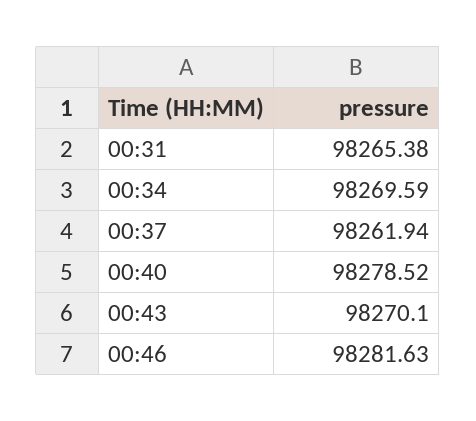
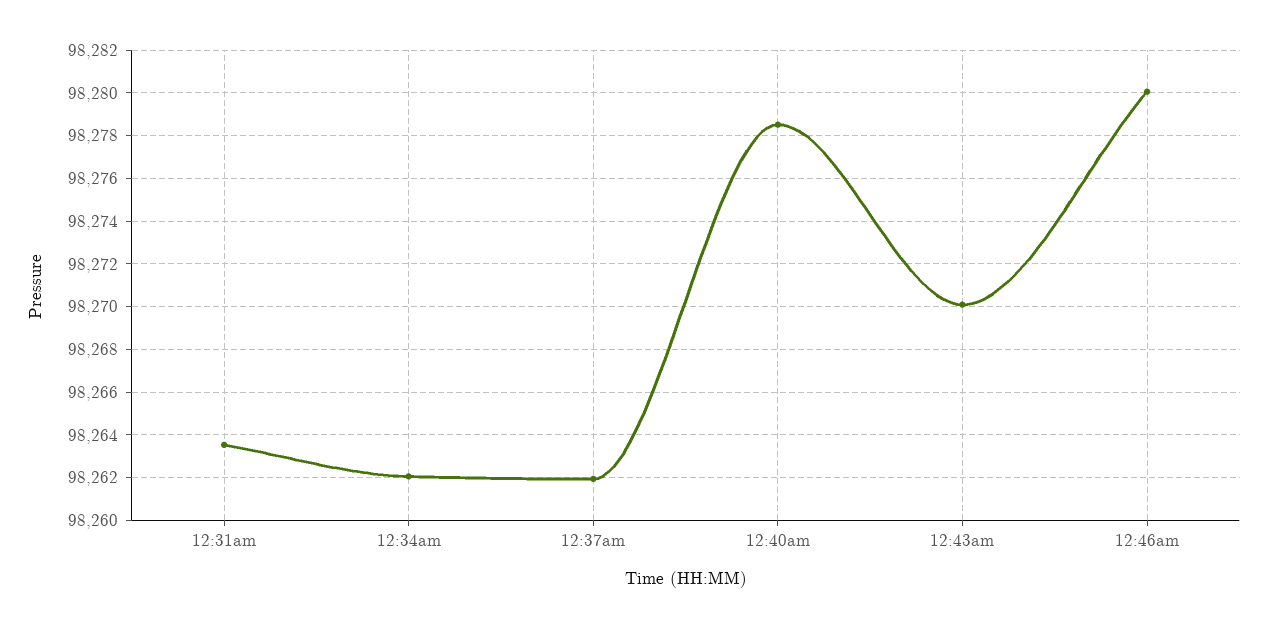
00:31: 98265.38 -> 98263.5
00:34: 98269.59 -> 98262
00:46: 98281.63 -> 98280

